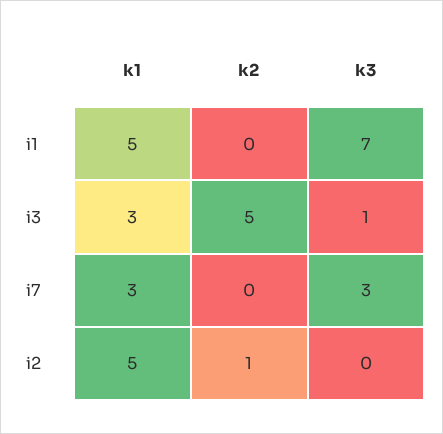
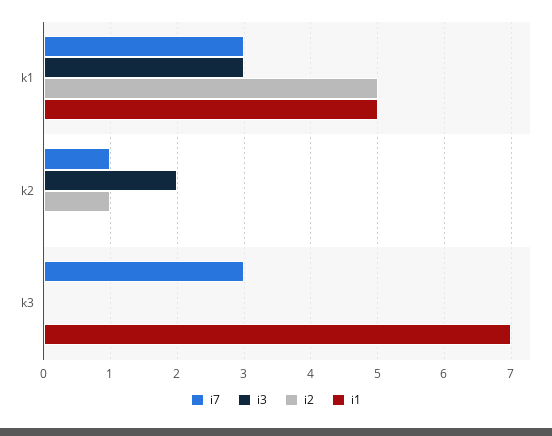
i3, k2: 5 -> 2
i3, k3: 1 -> 0
i7, k2: 0 -> 1

